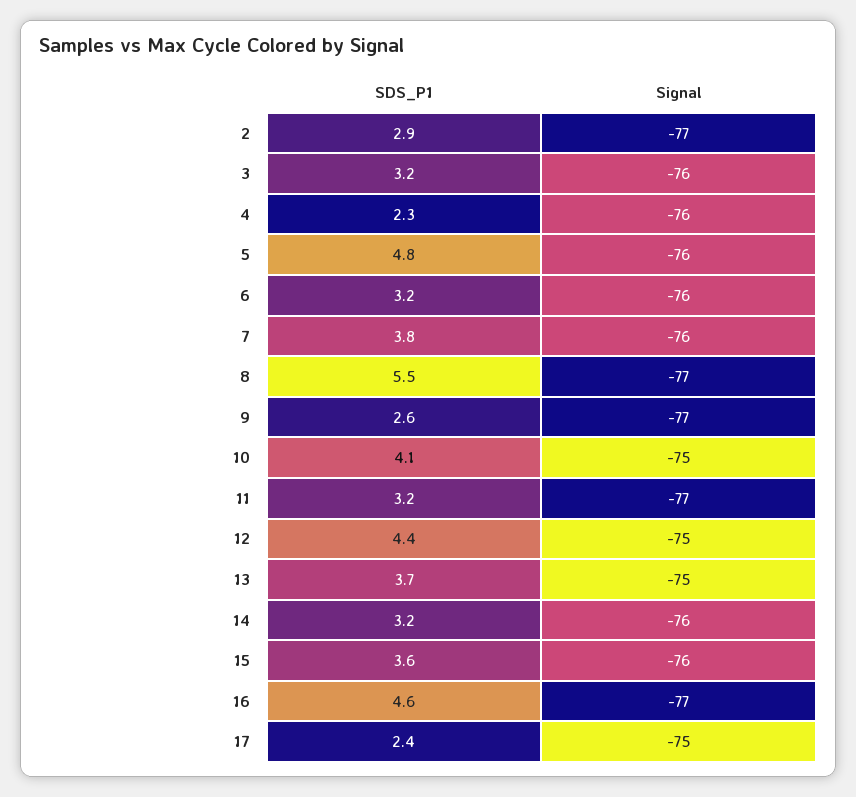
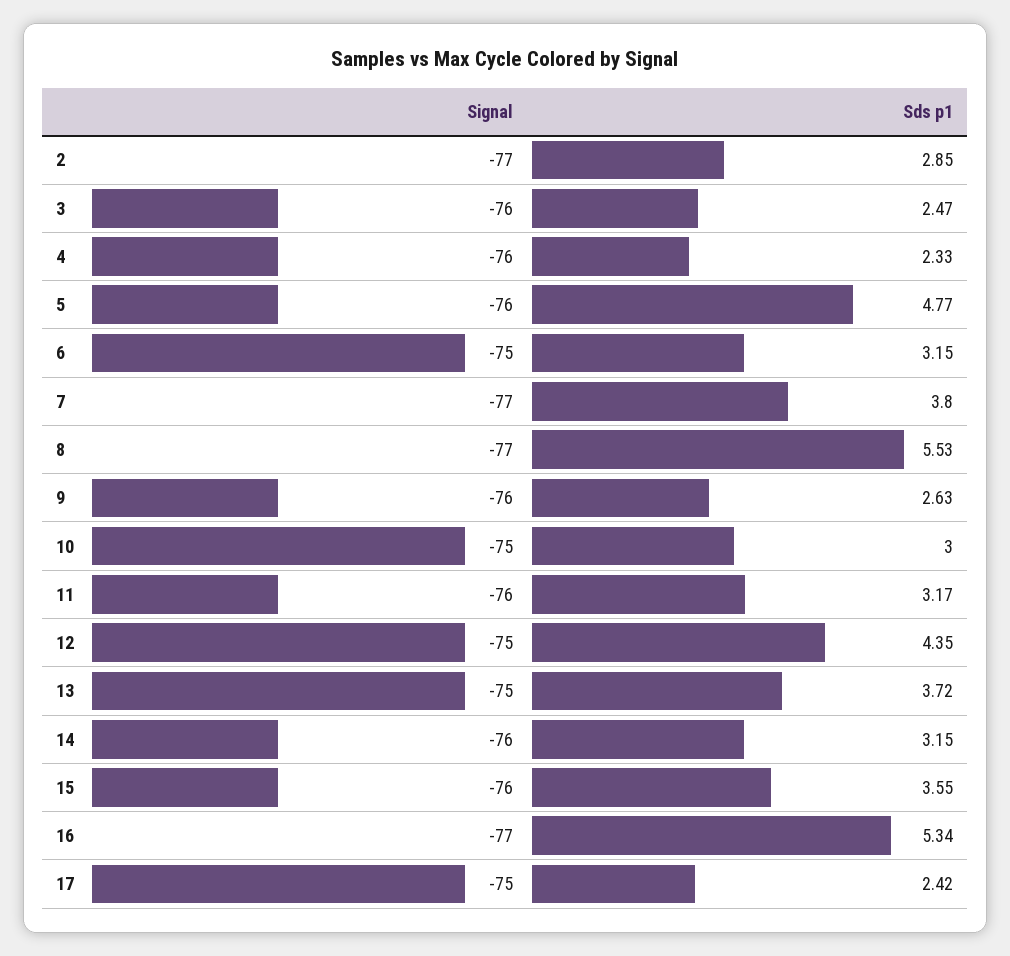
SDS_P1, 3: 3.2 -> 2.47
Signal, 6: -76 -> -75
Signal, 7: -76 -> -77
Signal, 9: -77 -> -76
SDS_P1, 10: 4.1 -> 3
Signal, 11: -77 -> -76
SDS_P1, 16: 4.6 -> 5.34

